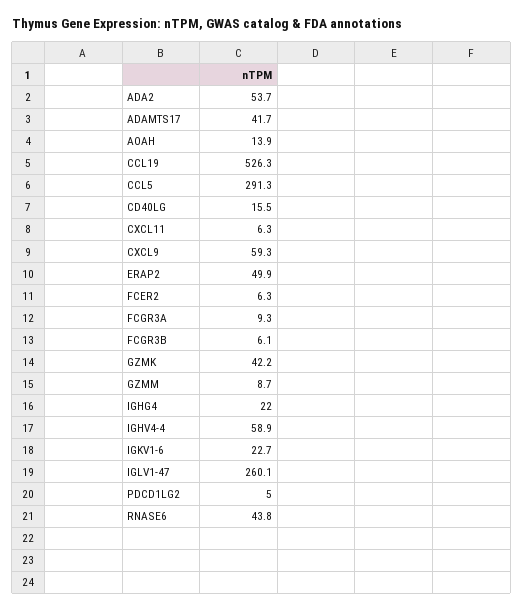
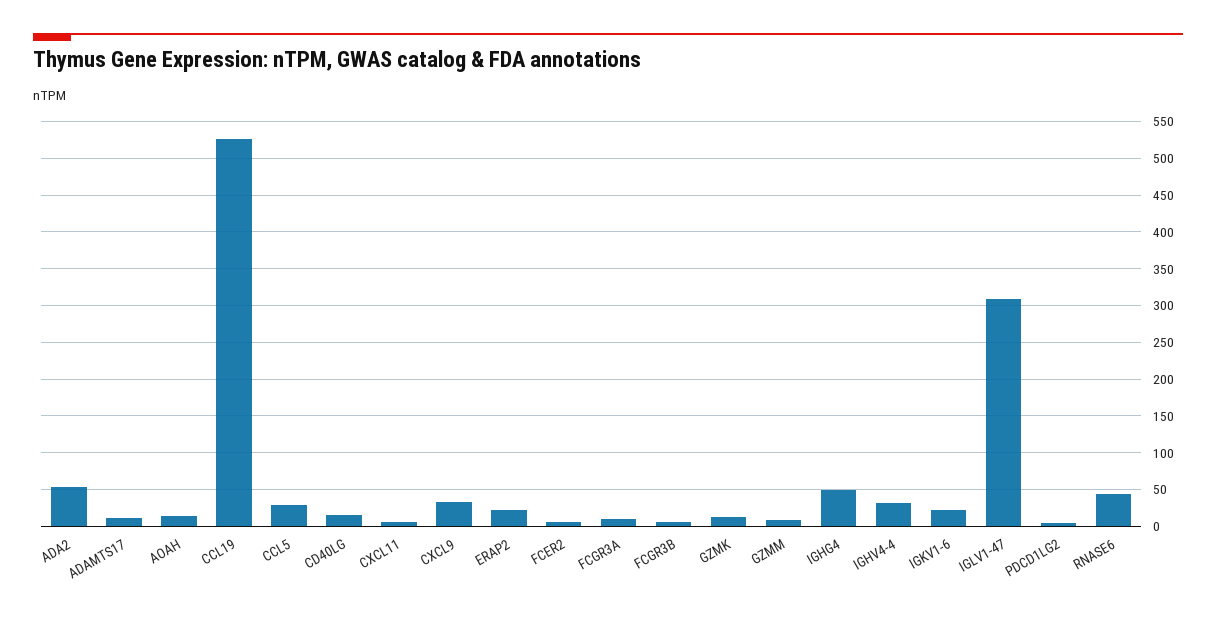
ADAMTS17: 41.7 -> 10
CCL5: 291.3 -> 30
CXCL9: 59.3 -> 30
ERAP2: 49.9 -> 20
GZMK: 42.2 -> 10
IGHG4: 22 -> 50
IGHV4-4: 58.9 -> 30
IGLV1-47: 260.1 -> 310

